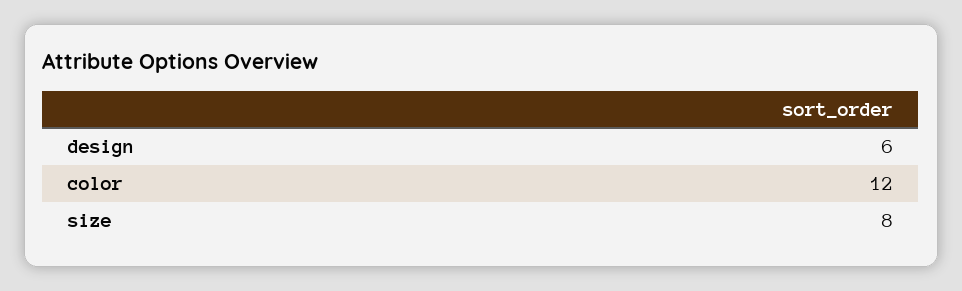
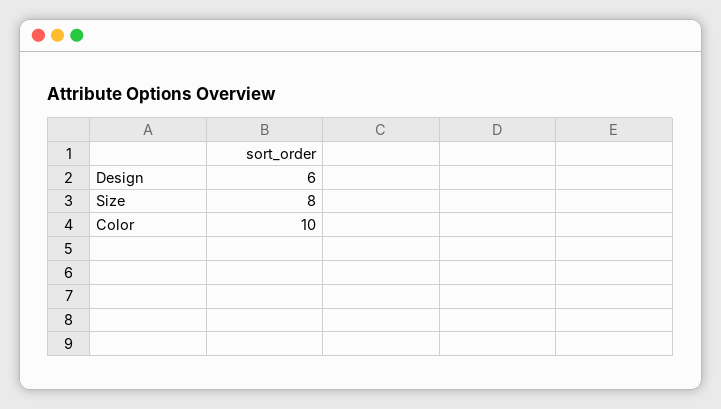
color: 12 -> 10

